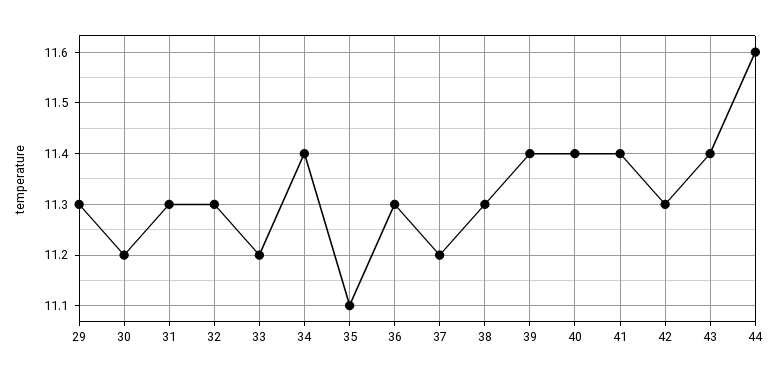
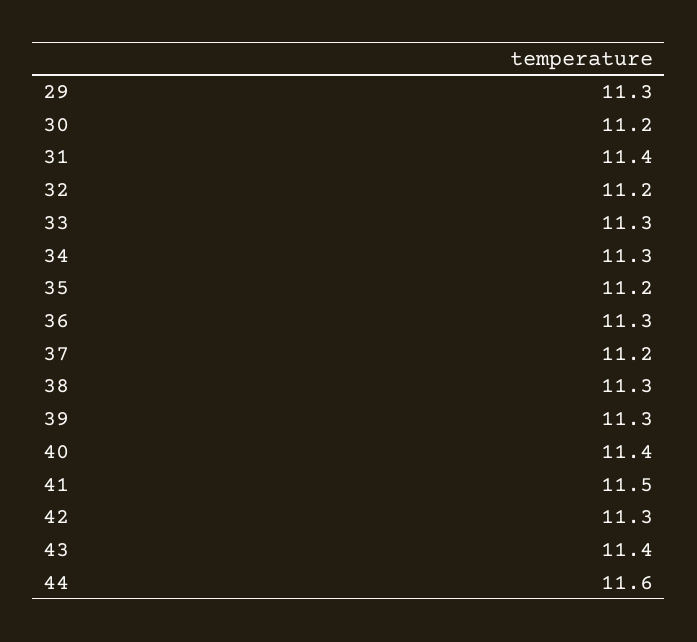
31: 11.3 -> 11.4
32: 11.3 -> 11.2
33: 11.2 -> 11.3
34: 11.4 -> 11.3
35: 11.1 -> 11.2
39: 11.4 -> 11.3
41: 11.4 -> 11.5

